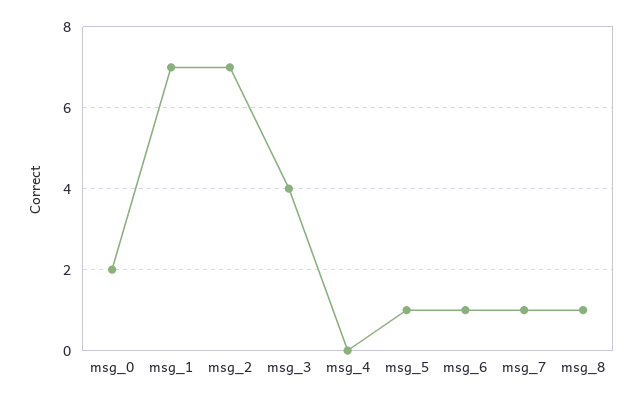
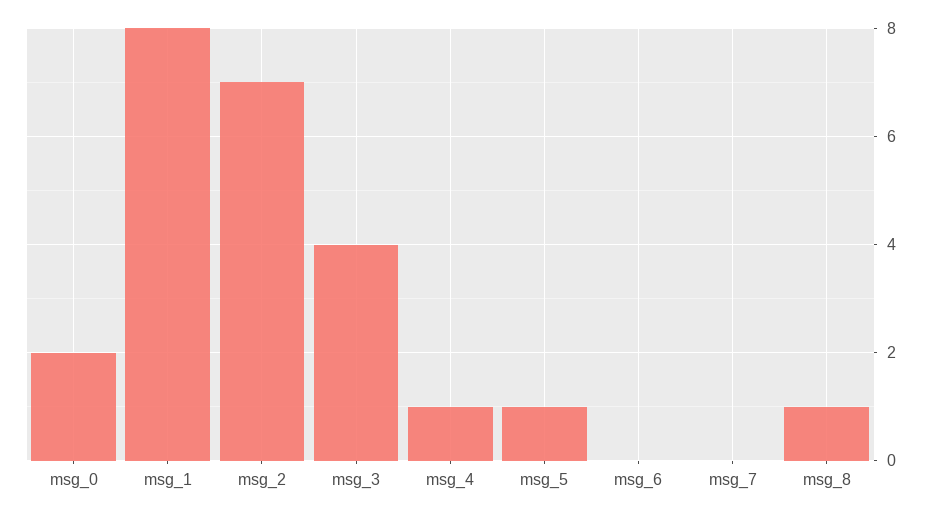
msg_1: 7 -> 8
msg_4: 0 -> 1
msg_6: 1 -> 0
msg_7: 1 -> 0

